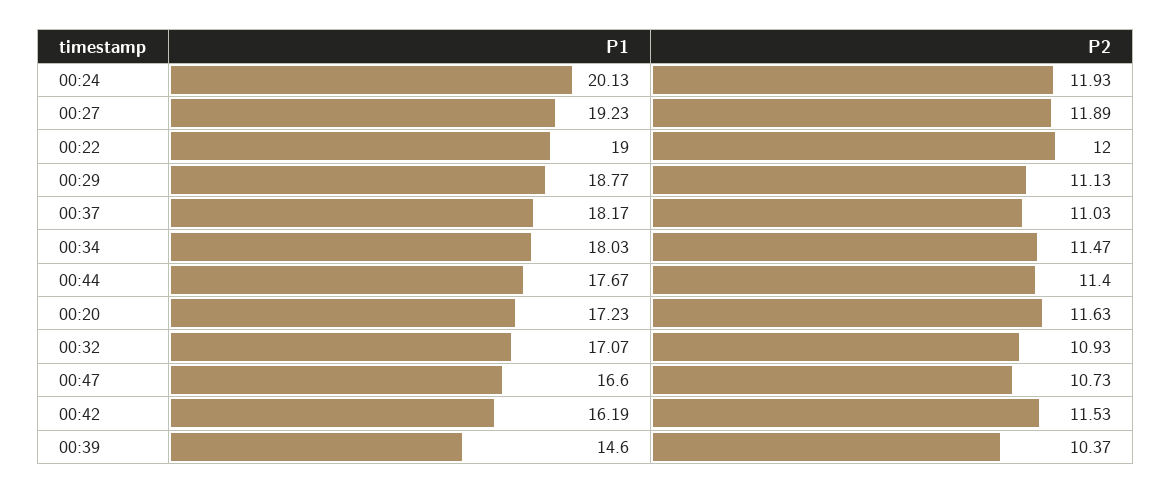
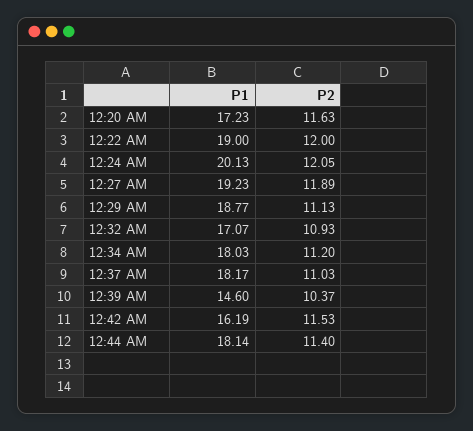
P2, 00:24: 11.93 -> 12.05
P2, 00:34: 11.47 -> 11.2
P1, 00:44: 17.67 -> 18.14
P1, 00:47: 16.6 -> none
P2, 00:47: 10.73 -> none

